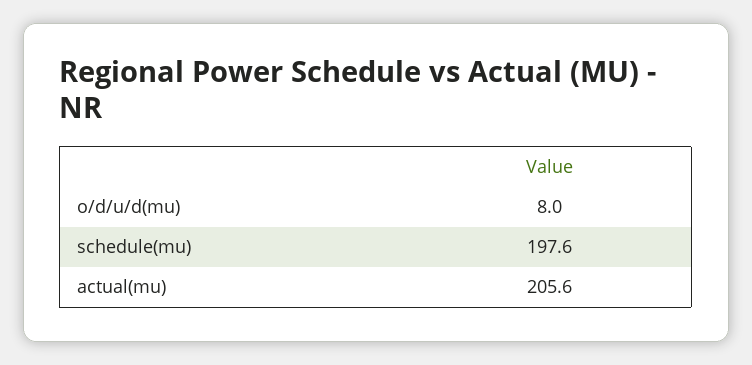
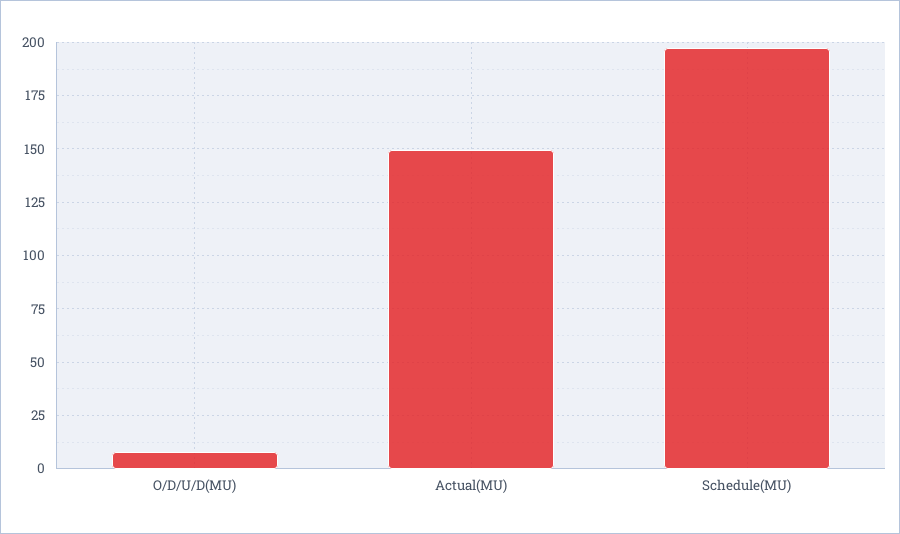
actual(mu): 205.6 -> 150

